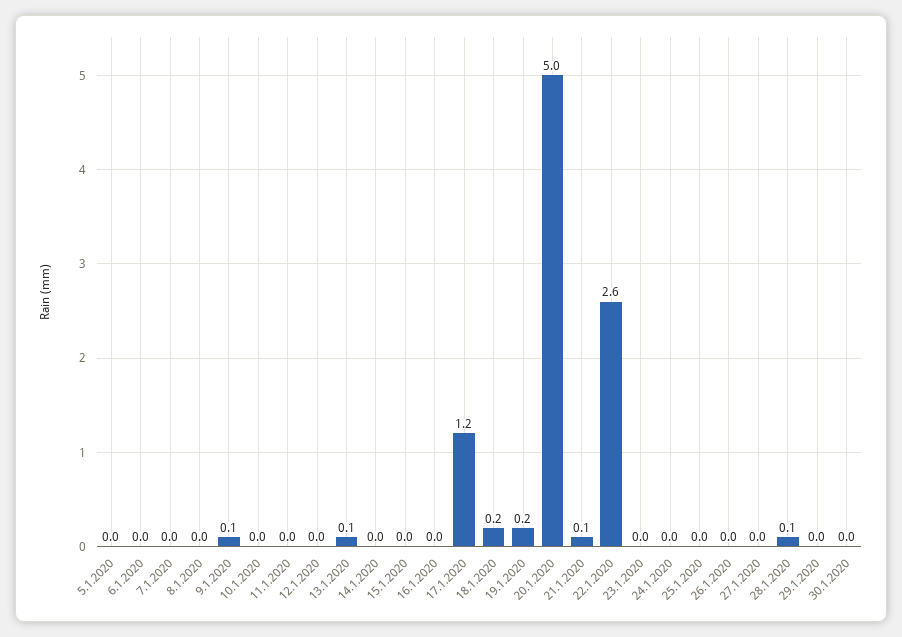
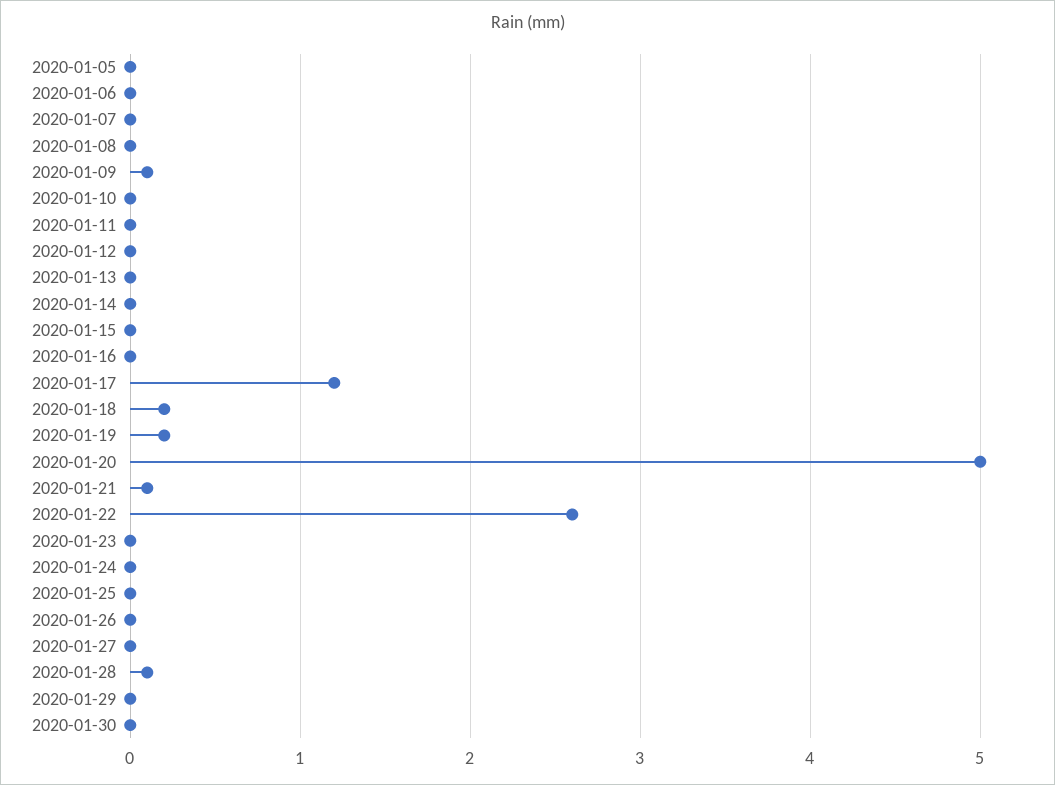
13.1.2020: 0.1 -> 0

